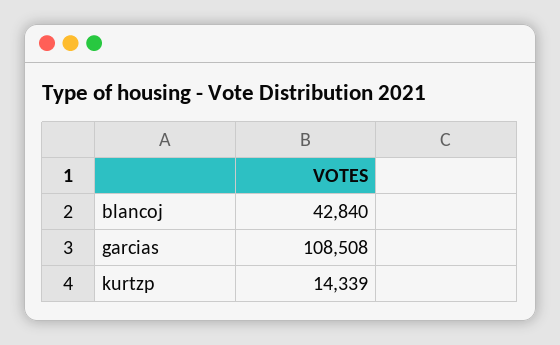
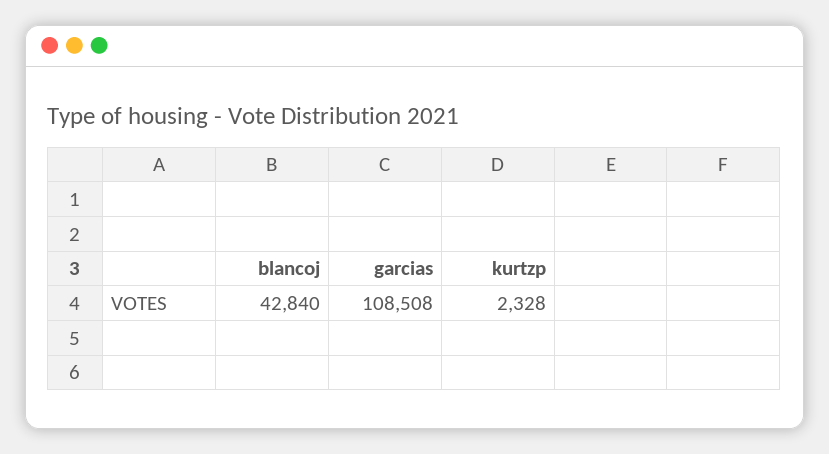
kurtzp: 14339 -> 2328

